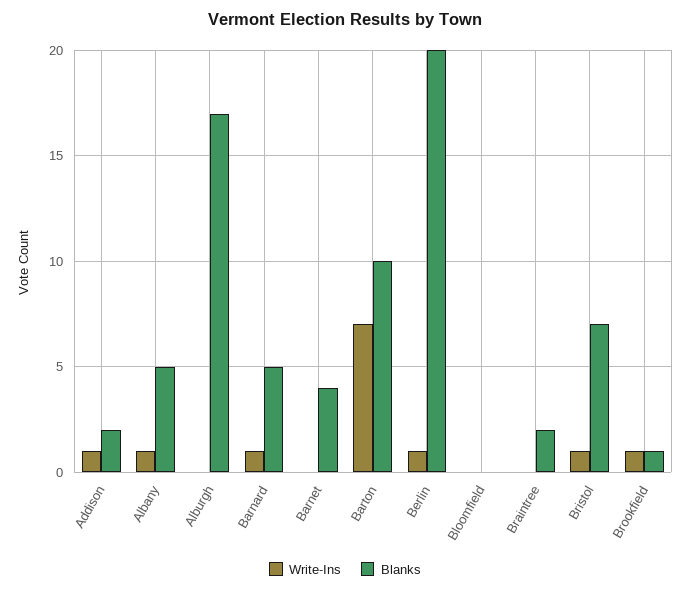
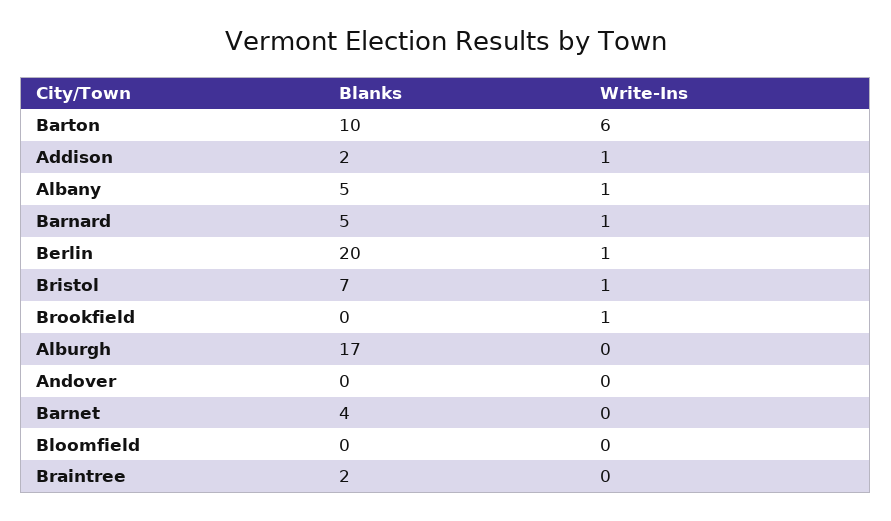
Write-Ins, Barton: 7 -> 6
Blanks, Brookfield: 1 -> 0
Blanks, Andover: none -> 0
Write-Ins, Andover: none -> 0

